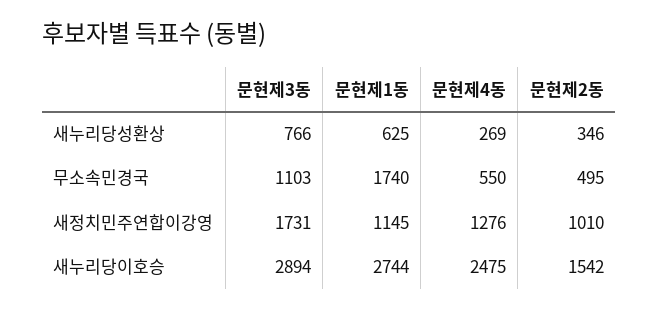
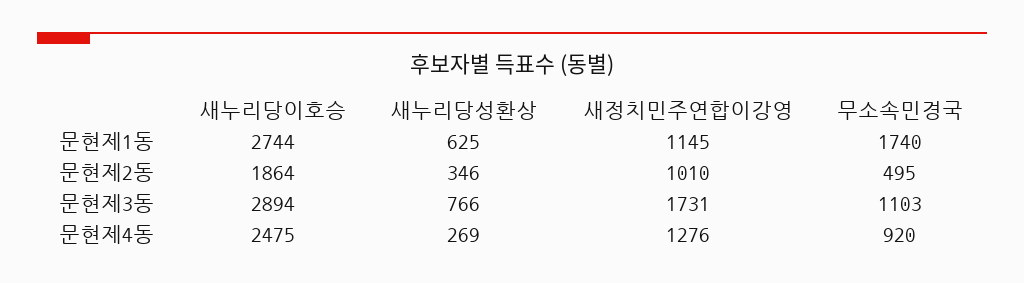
문현제4동, 무소속민경국: 550 -> 920
문현제2동, 새누리당이호승: 1542 -> 1864

